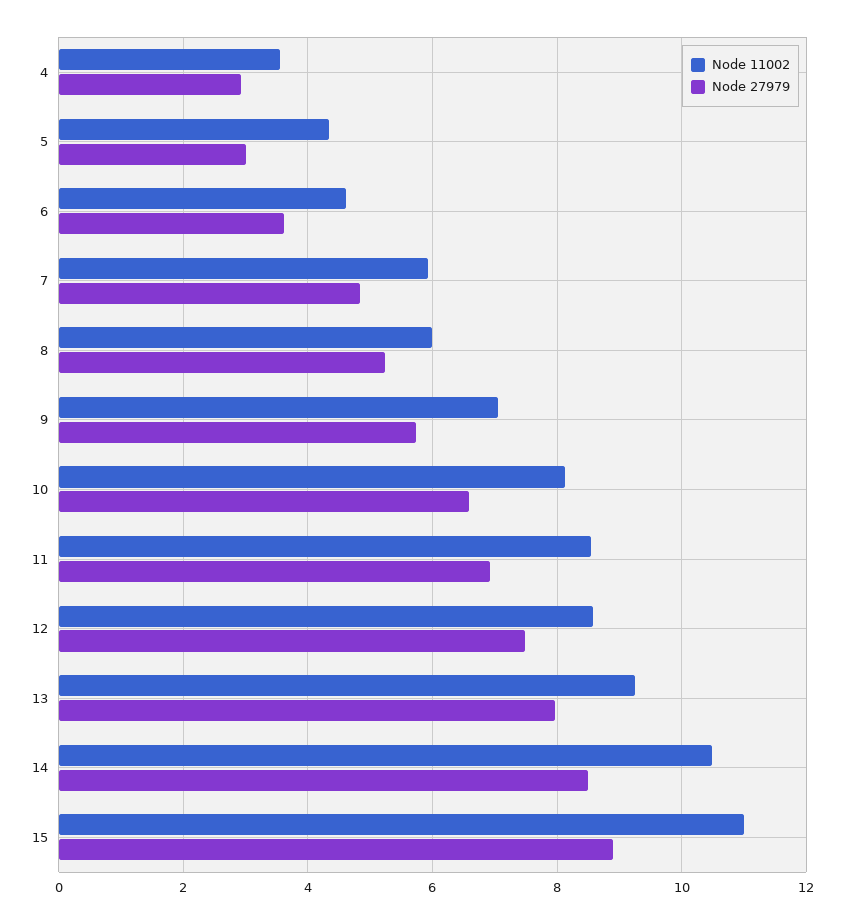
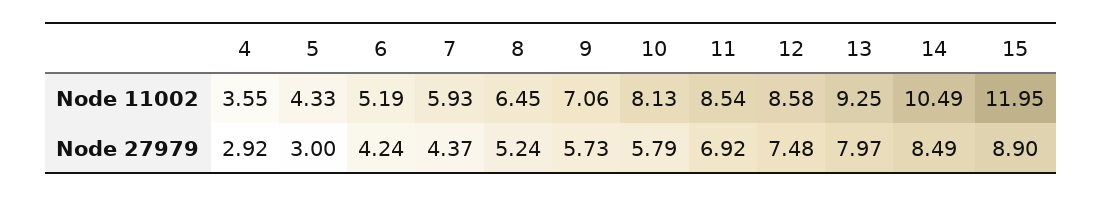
Node 11002, 6: 4.6 -> 5.19
Node 27979, 6: 3.6 -> 4.24
Node 27979, 7: 4.8 -> 4.37
Node 11002, 8: 6 -> 6.45
Node 27979, 10: 6.6 -> 5.79
Node 11002, 15: 11 -> 11.95

